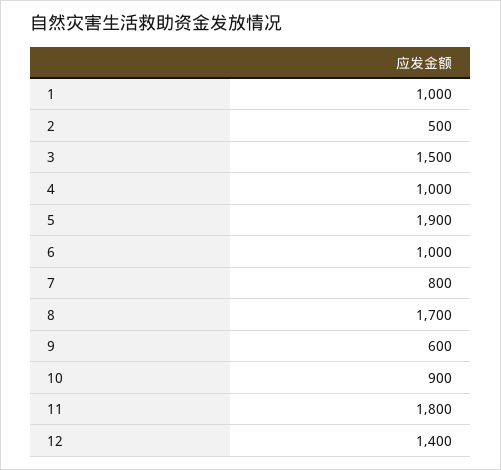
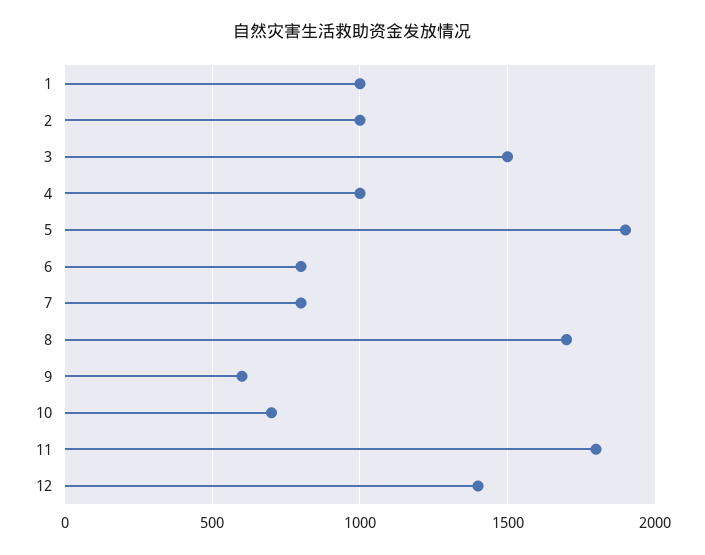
2: 500 -> 1000
6: 1000 -> 800
10: 900 -> 700

